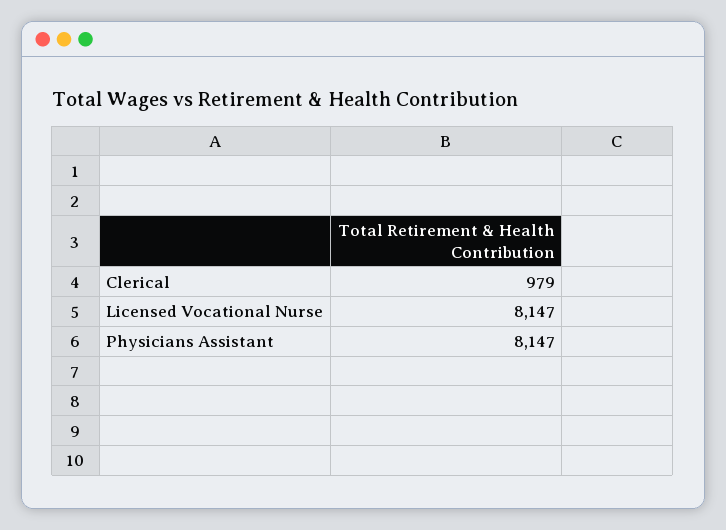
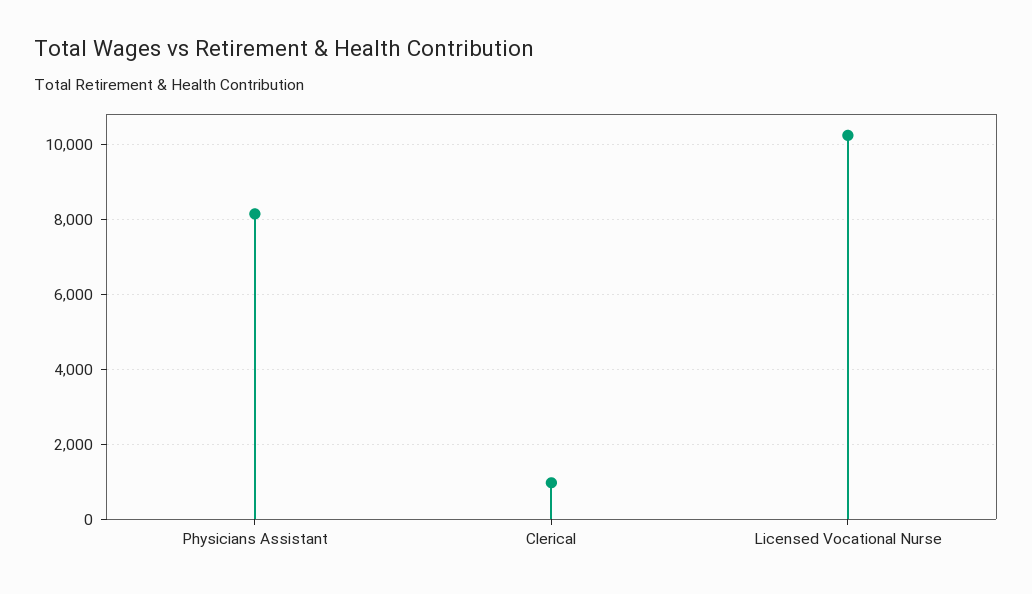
Licensed Vocational Nurse: 8147 -> 10200

